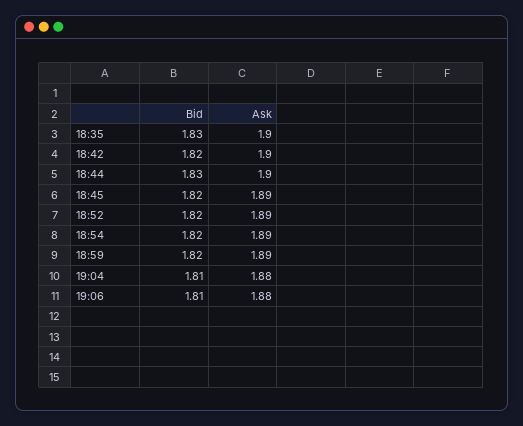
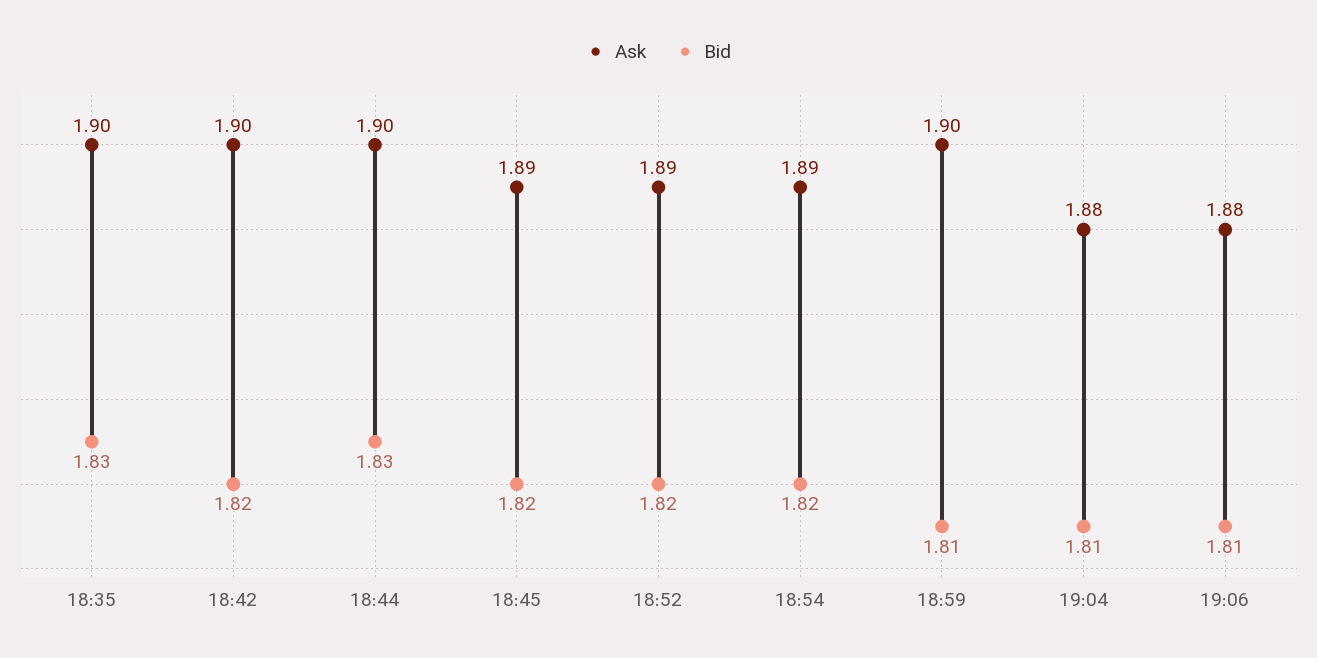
Bid, 18:59: 1.82 -> 1.81
Ask, 18:59: 1.89 -> 1.9

